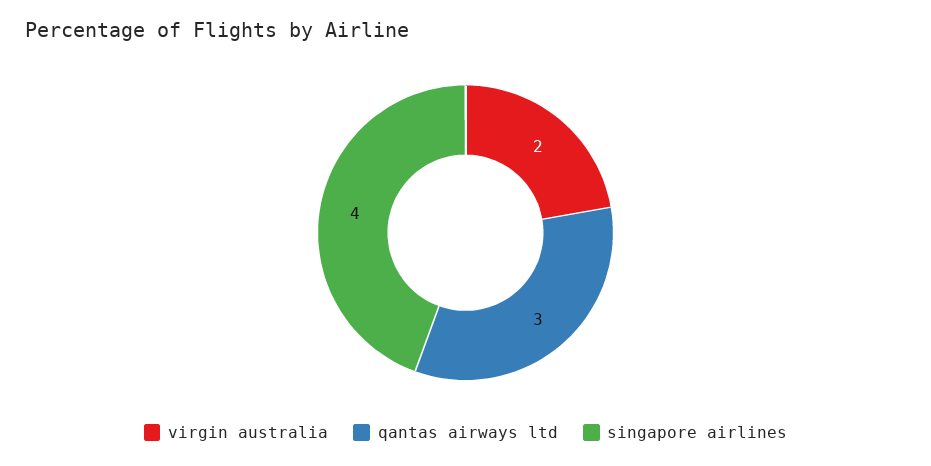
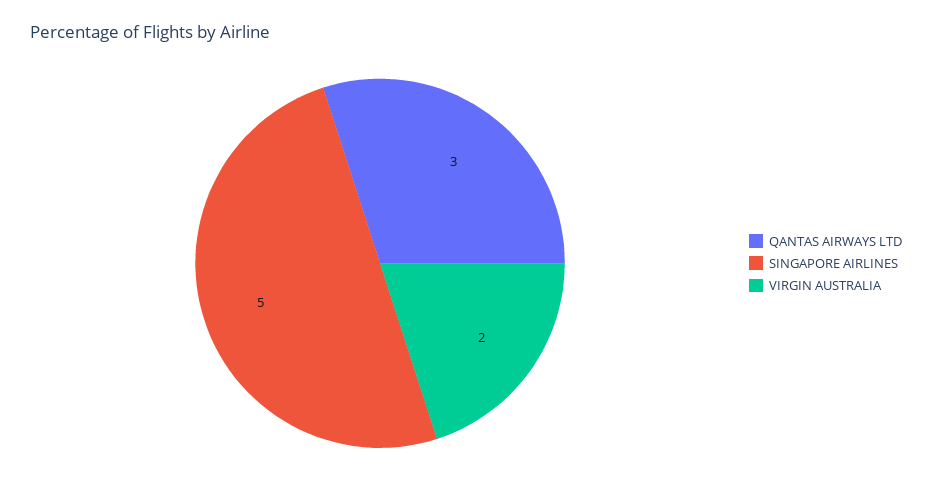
singapore airlines: 4 -> 5

